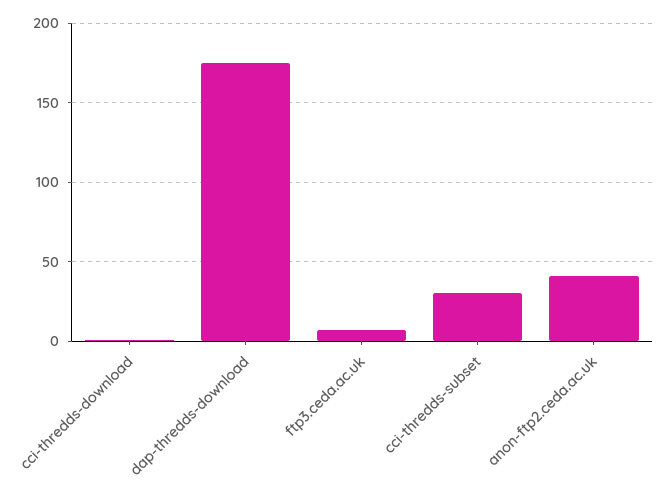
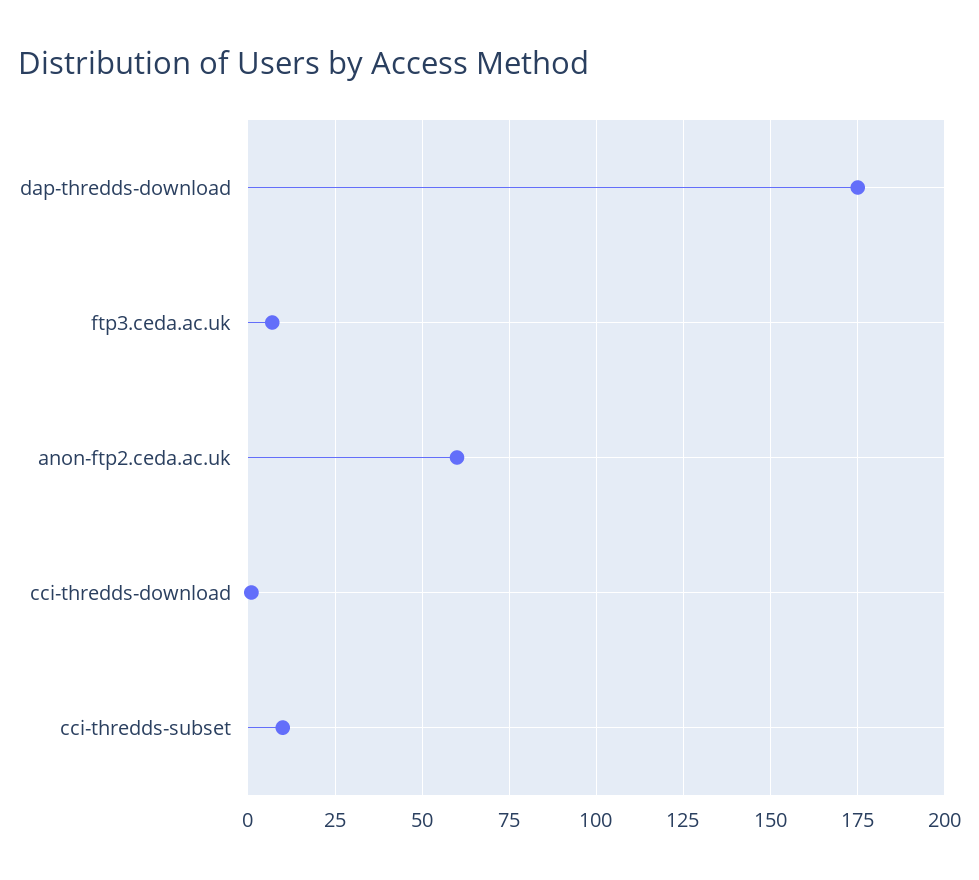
cci-thredds-subset: 30 -> 10
anon-ftp2.ceda.ac.uk: 40 -> 60

